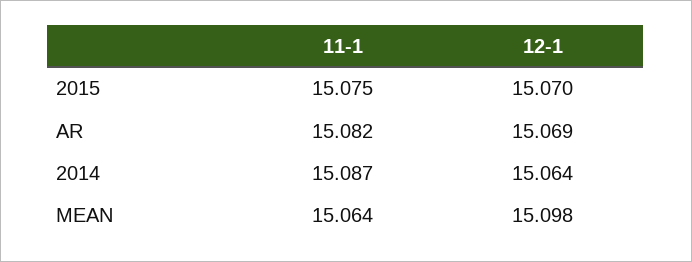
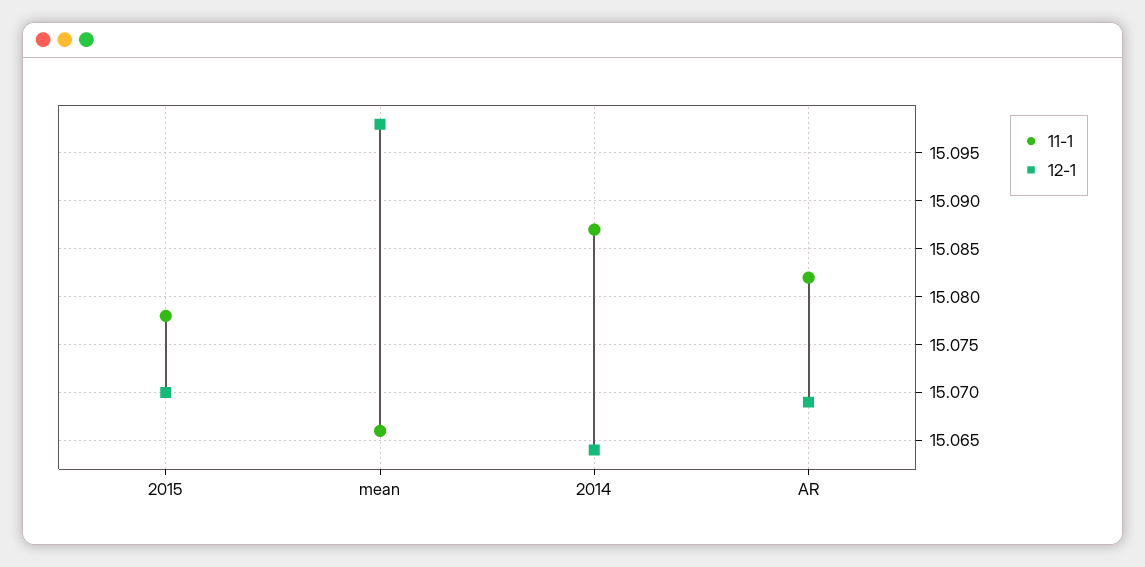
11-1, 2015: 15.075 -> 15.078
11-1, MEAN: 15.064 -> 15.066

